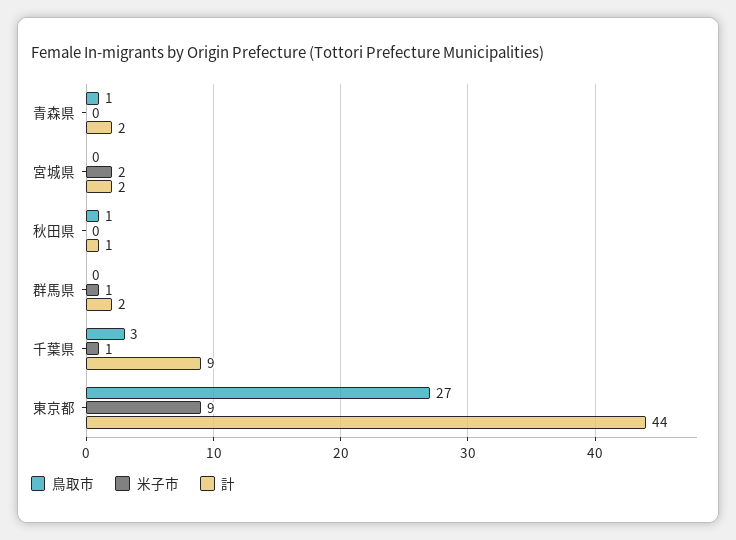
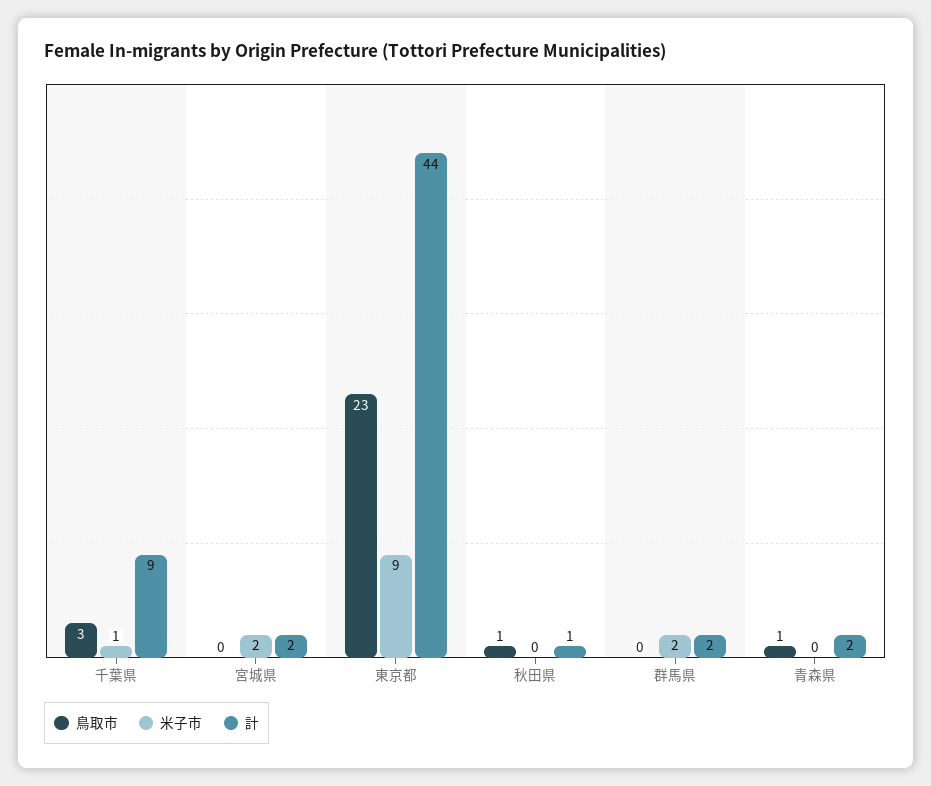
米子市, 群馬県: 1 -> 2
鳥取市, 東京都: 27 -> 23

